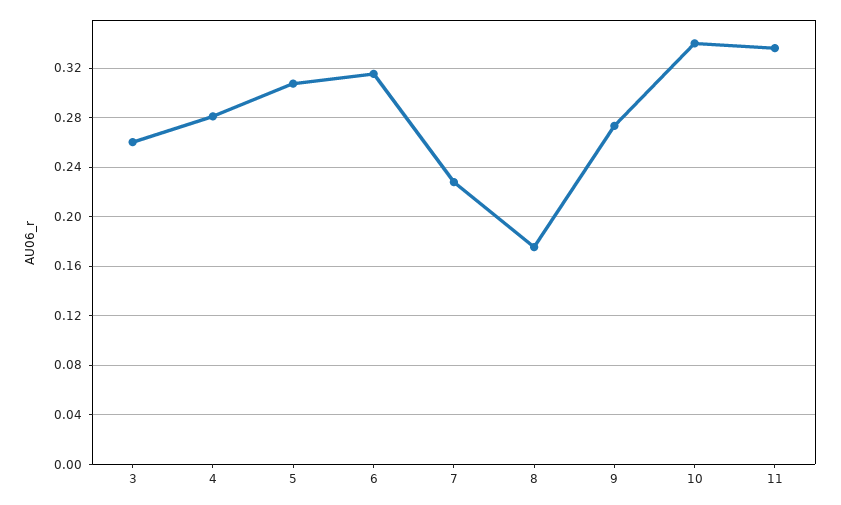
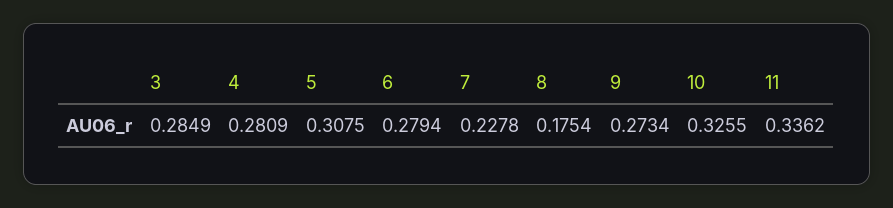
3: 0.26 -> 0.2849
6: 0.315 -> 0.2794
10: 0.34 -> 0.3255

